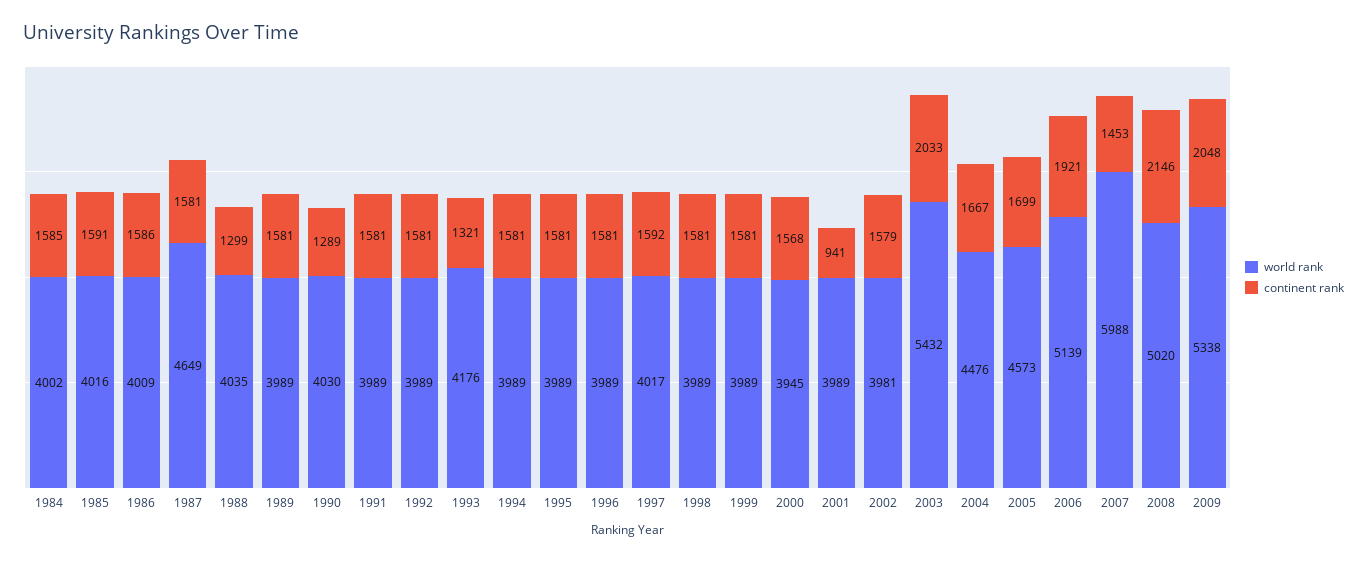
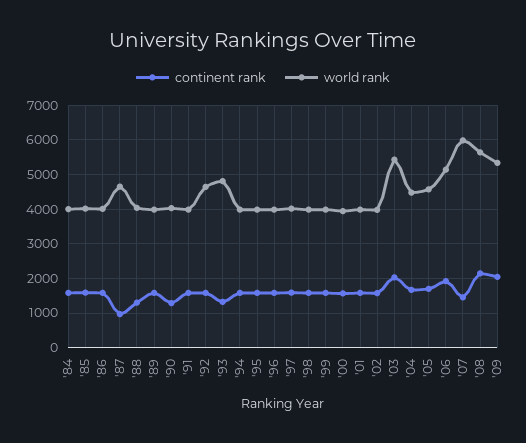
continent rank, 1987: 1581 -> 1000
world rank, 1992: 3989 -> 4600
world rank, 1993: 4176 -> 4800
continent rank, 2001: 941 -> 1600
world rank, 2008: 5020 -> 5600

